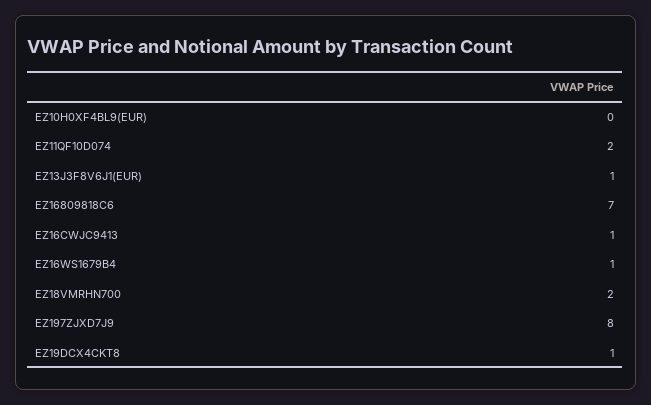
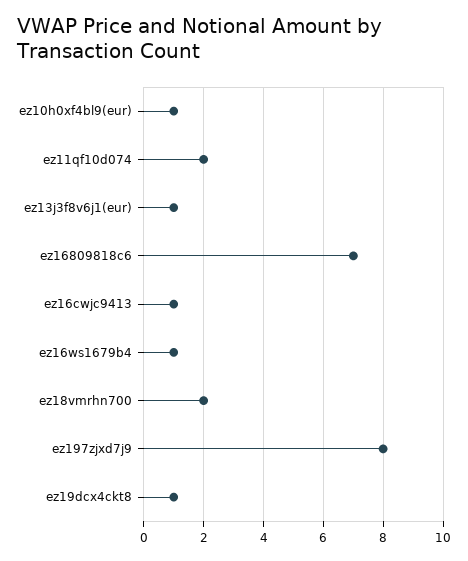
EZ10H0XF4BL9(EUR): 0 -> 1

